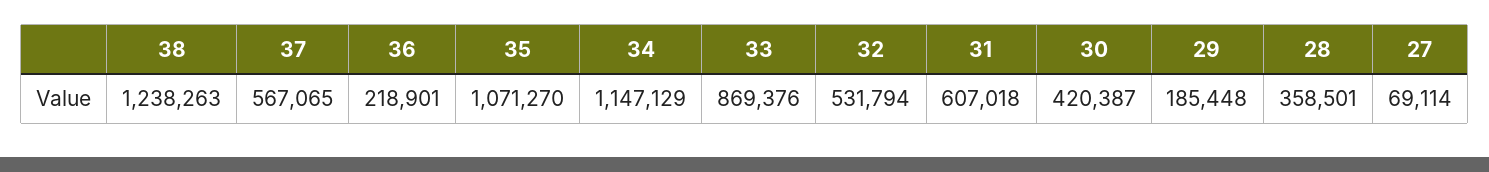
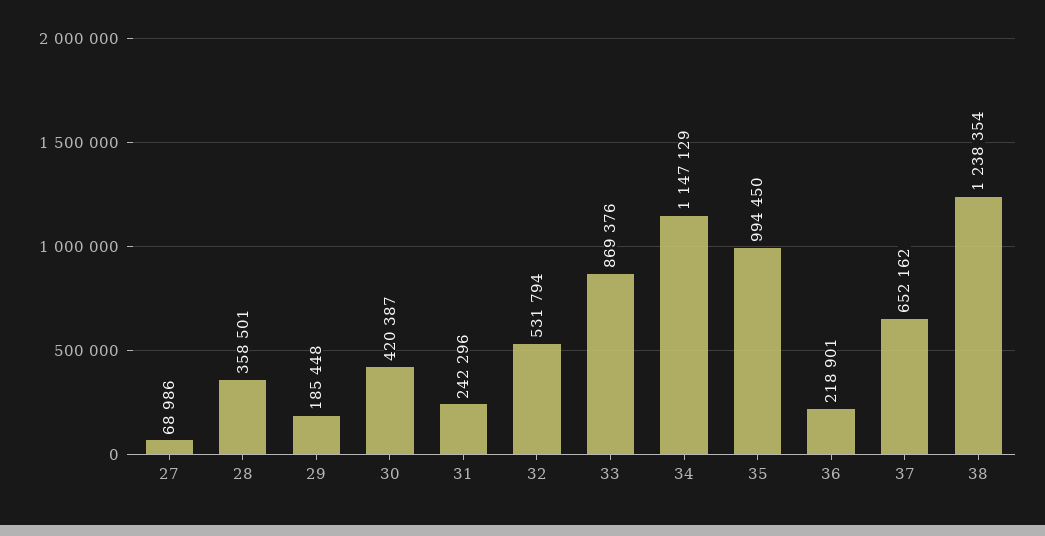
38: 1238263 -> 1238354
37: 567065 -> 652162
35: 1071270 -> 994450
31: 607018 -> 242296
27: 69114 -> 68986

